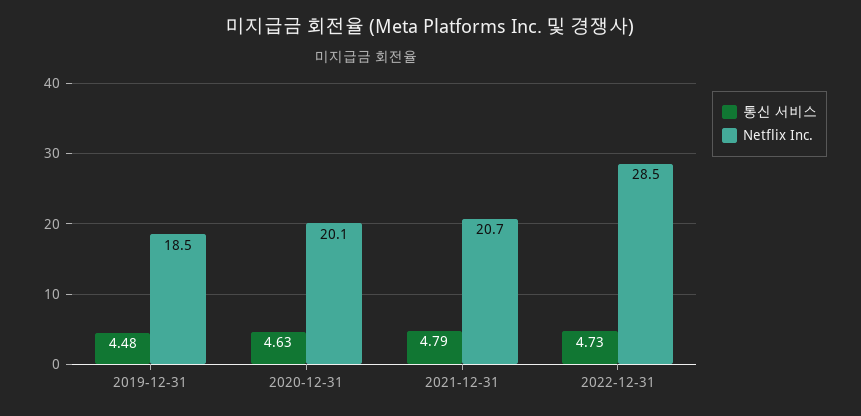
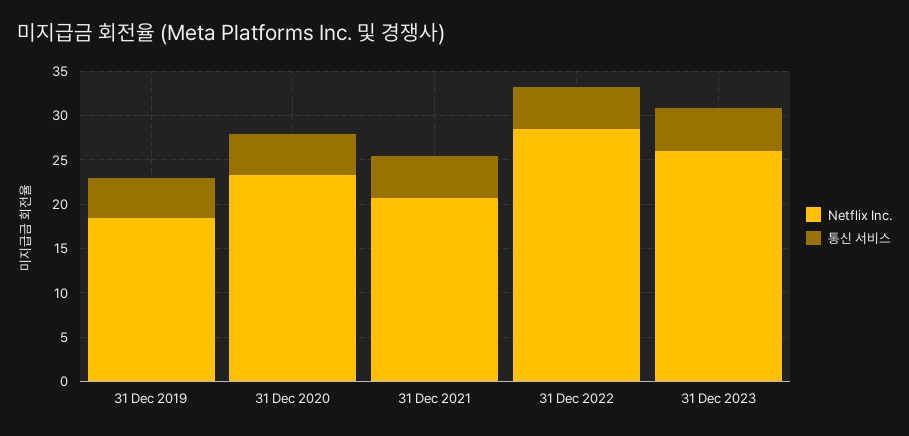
Netflix Inc., 2020-12-31: 20.1 -> 23
Netflix Inc., 31 Dec 2023: none -> 26
통신 서비스, 31 Dec 2023: none -> 5

